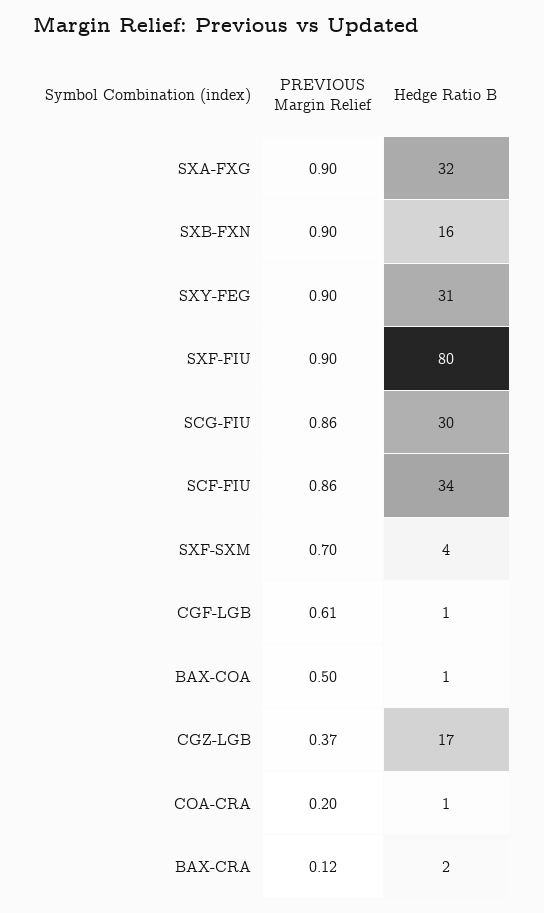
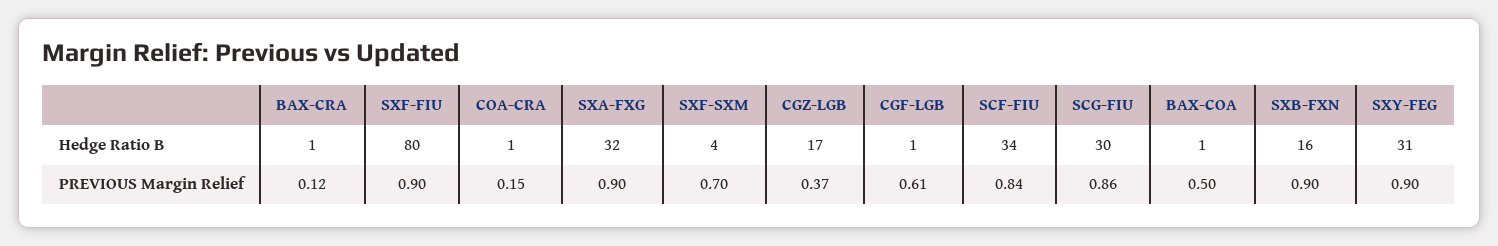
PREVIOUS Margin Relief, SCF-FIU: 0.86 -> 0.84
PREVIOUS Margin Relief, COA-CRA: 0.2 -> 0.15
Hedge Ratio B, BAX-CRA: 2 -> 1

